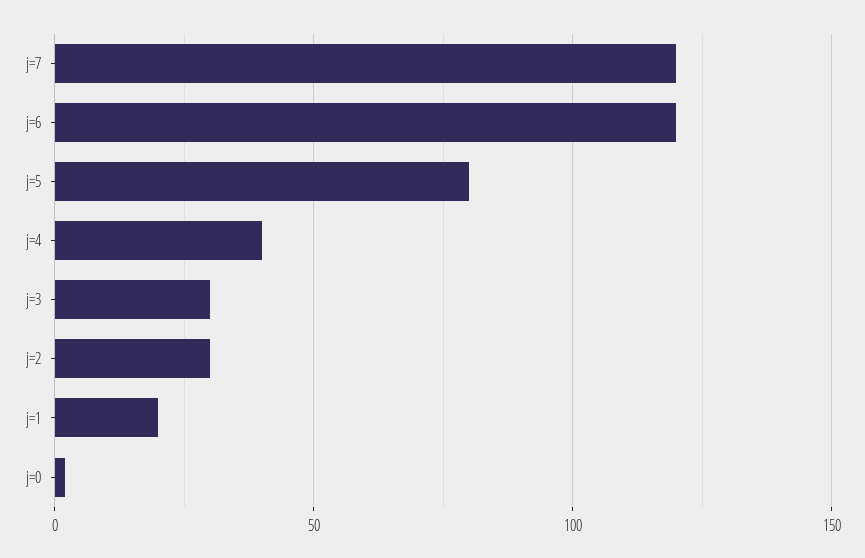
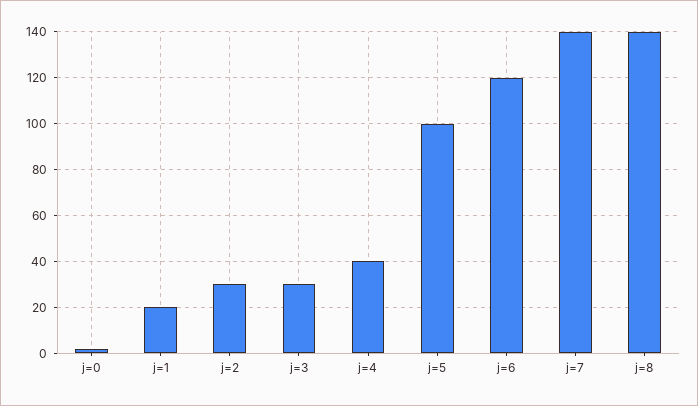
j=7: 120 -> 140
j=5: 80 -> 100
j=8: none -> 140

